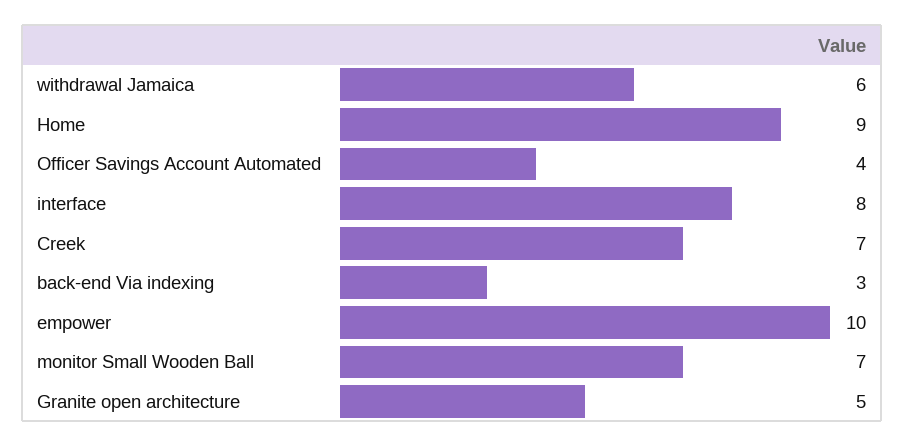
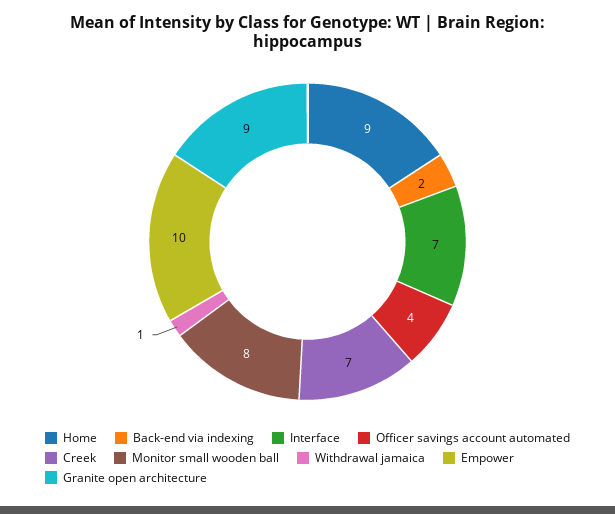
withdrawal Jamaica: 6 -> 1
interface: 8 -> 7
back-end Via indexing: 3 -> 2
monitor Small Wooden Ball: 7 -> 8
Granite open architecture: 5 -> 9

